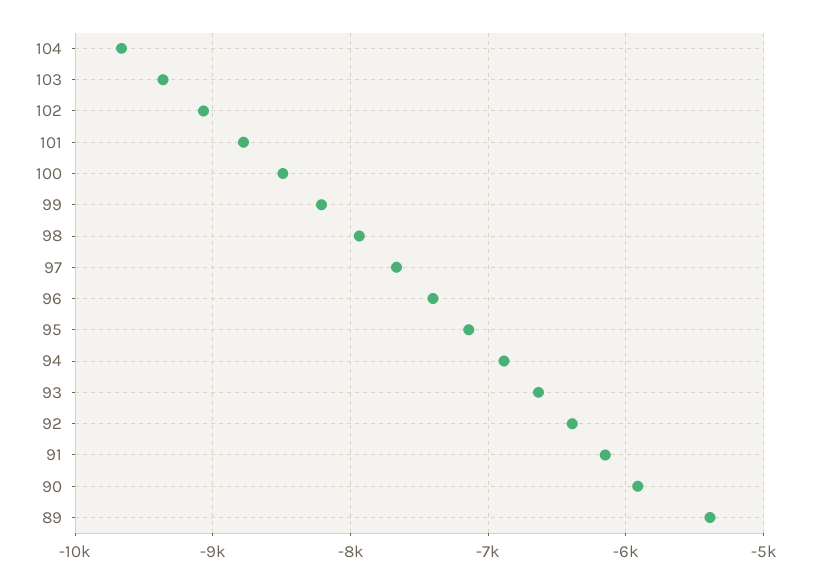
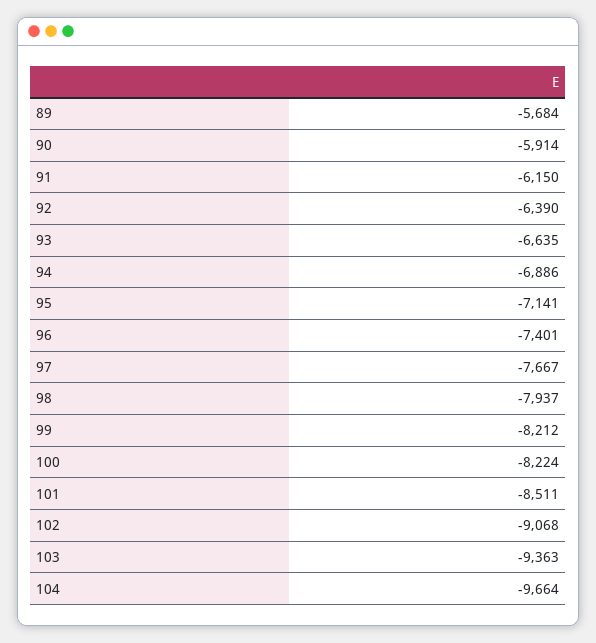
101: -8800 -> -8511
100: -8500 -> -8224
89: -5400 -> -5684

